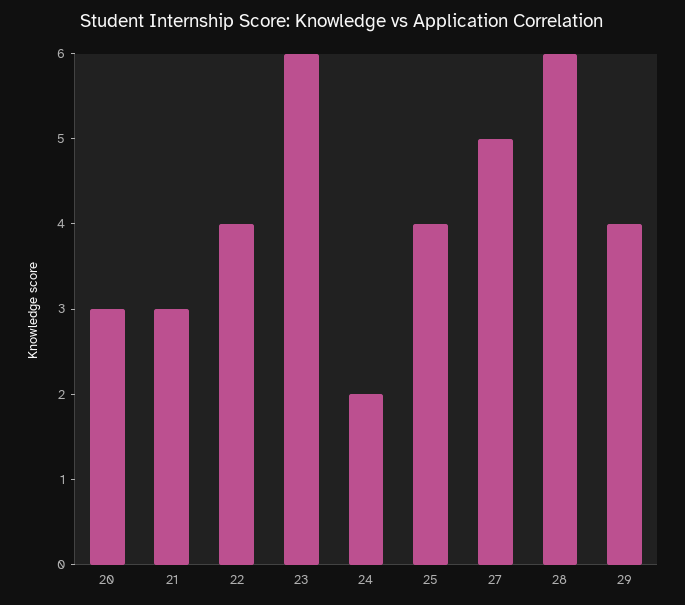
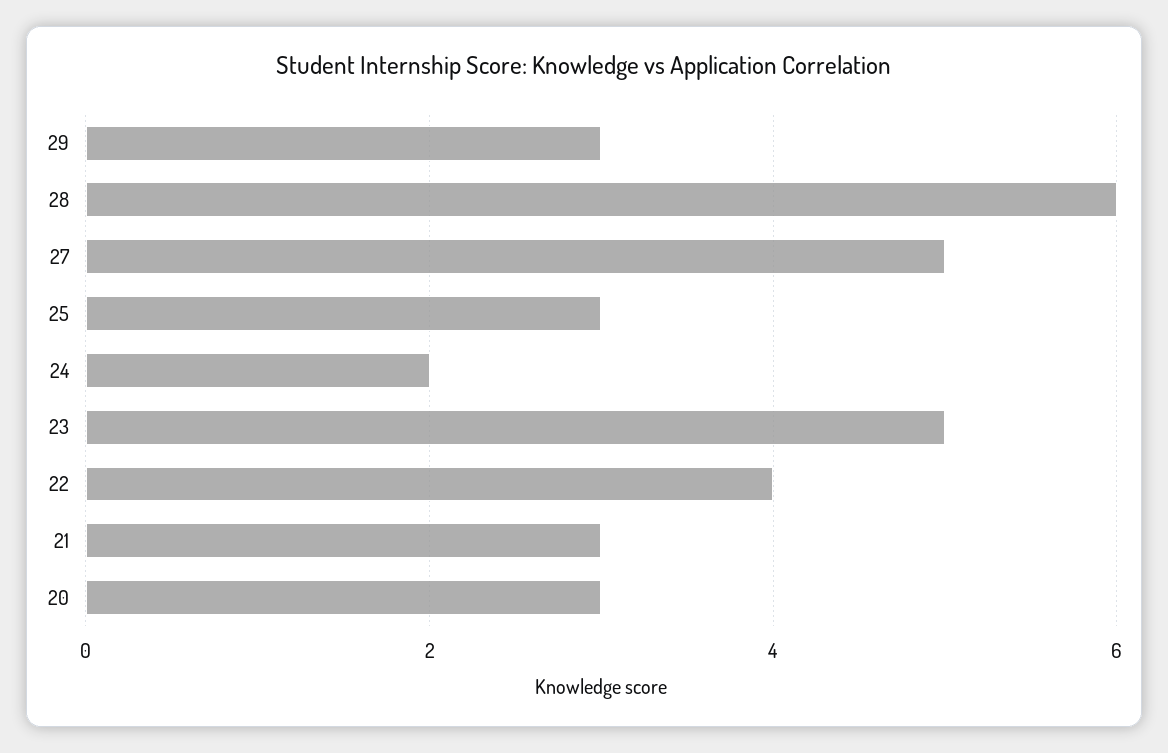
23: 6 -> 5
25: 4 -> 3
29: 4 -> 3

